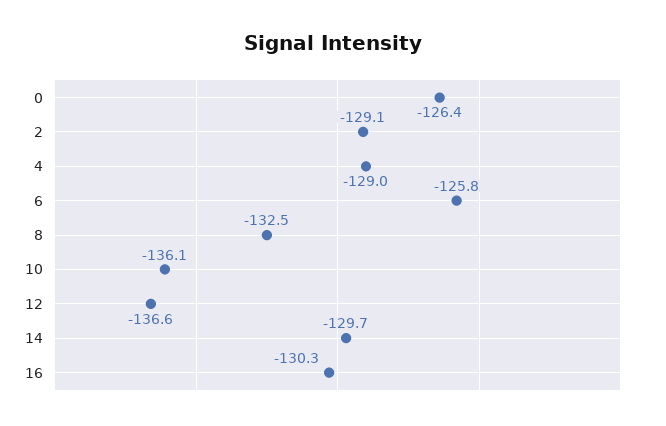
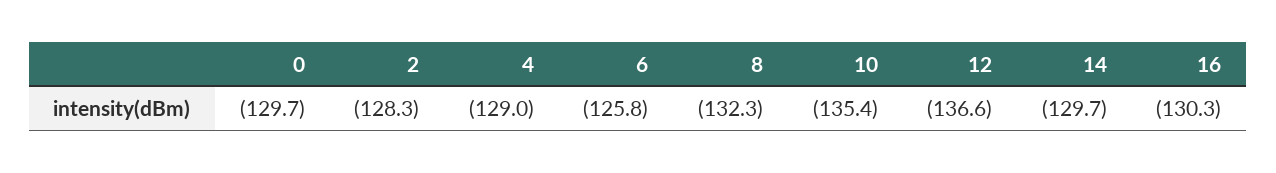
0: -126.4 -> -129.7
2: -129.1 -> -128.3
8: -132.5 -> -132.3
10: -136.1 -> -135.4

